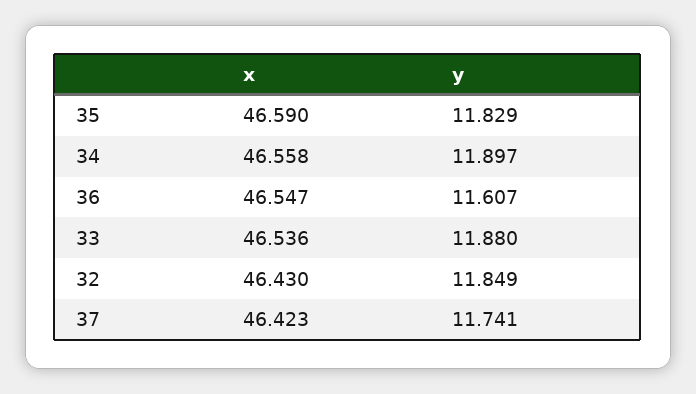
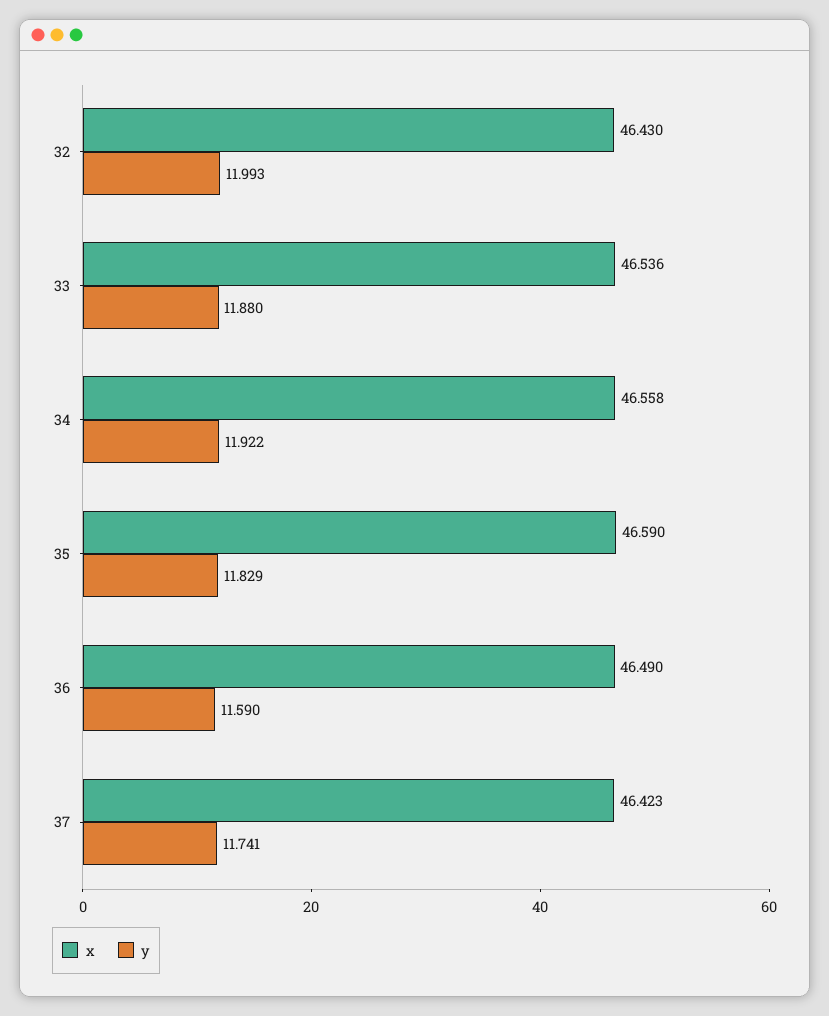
y, 34: 11.897 -> 11.922
x, 36: 46.547 -> 46.49
y, 36: 11.607 -> 11.59
y, 32: 11.849 -> 11.993

